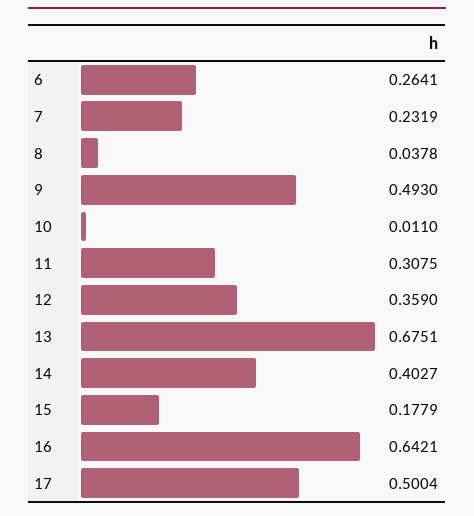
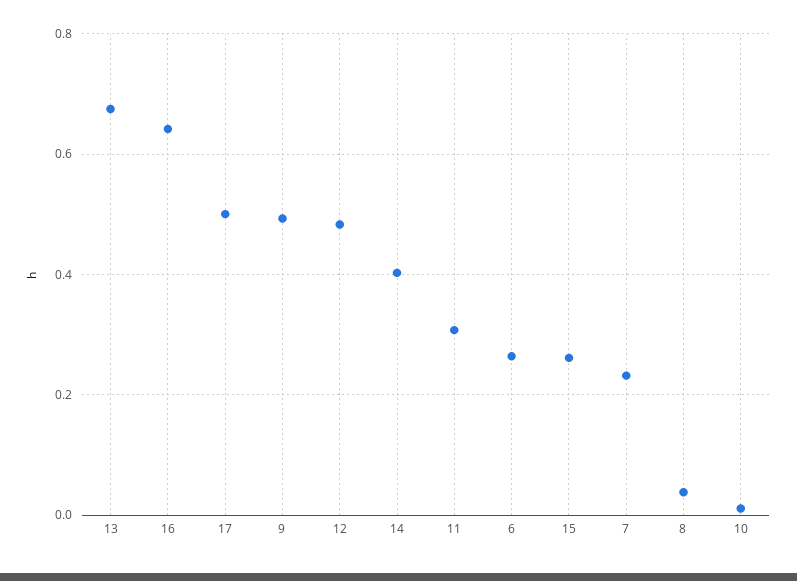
12: 0.359 -> 0.48
15: 0.1779 -> 0.26

